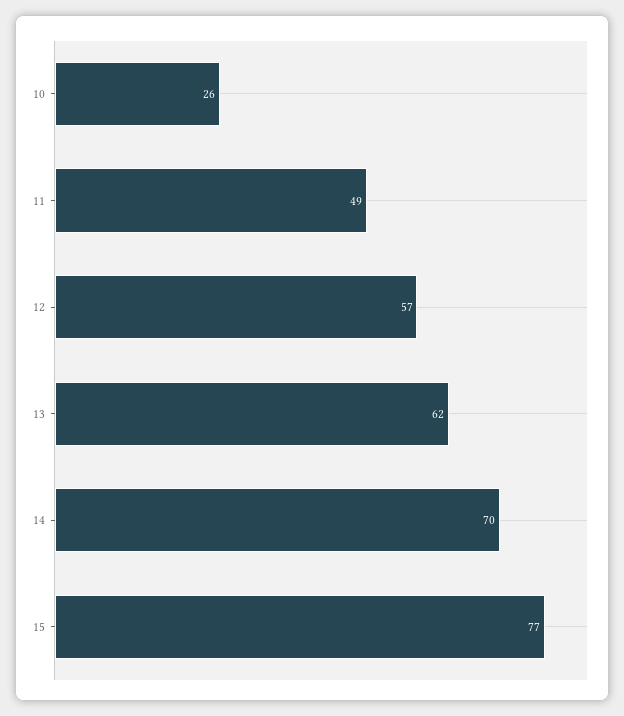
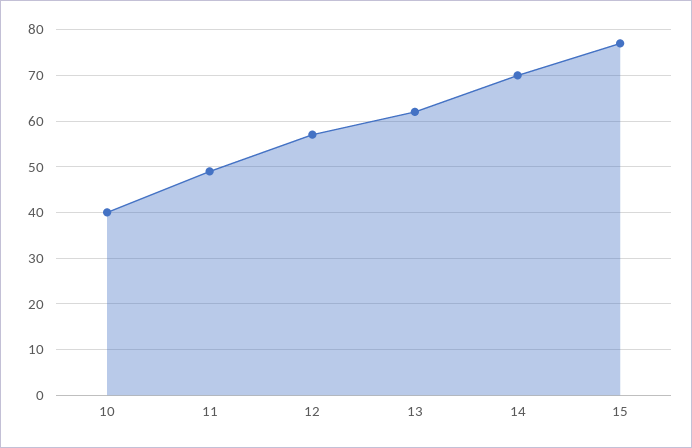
10: 26 -> 40

